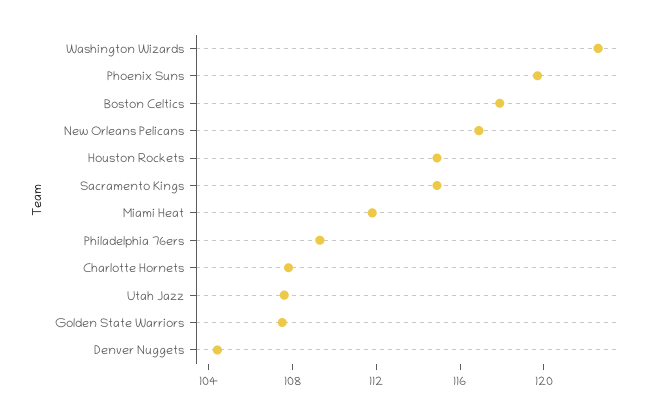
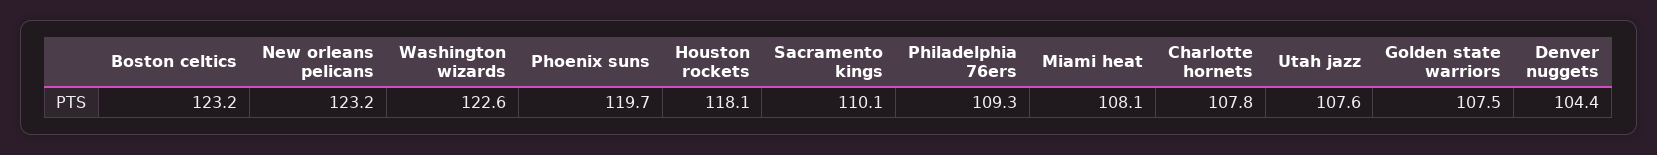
Boston Celtics: 118 -> 123.2
New Orleans Pelicans: 117 -> 123.2
Houston Rockets: 115 -> 118.1
Sacramento Kings: 115 -> 110.1
Miami Heat: 112 -> 108.1

